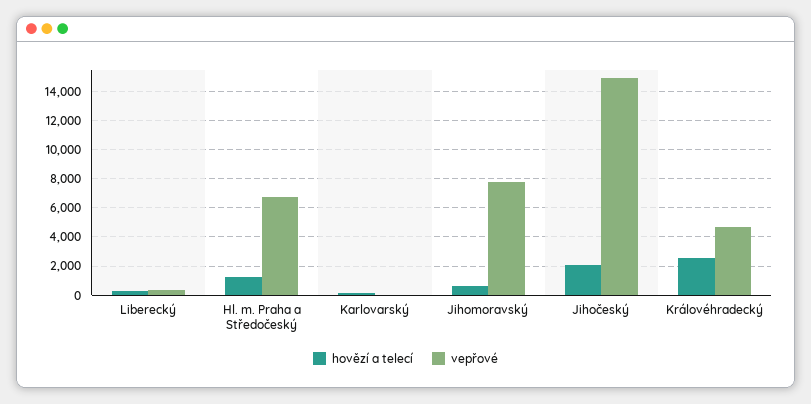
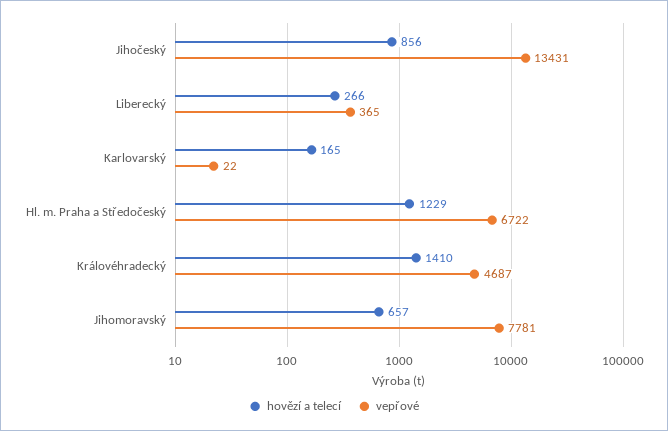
hovězí a telecí, Jihočeský: 2000 -> 856
vepřové, Jihočeský: 15000 -> 13431
hovězí a telecí, Královéhradecký: 2500 -> 1410

